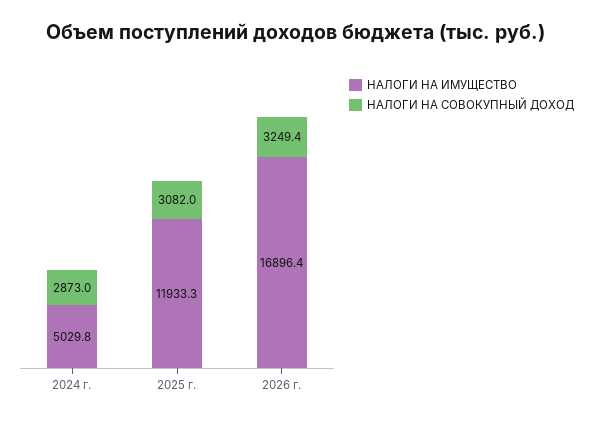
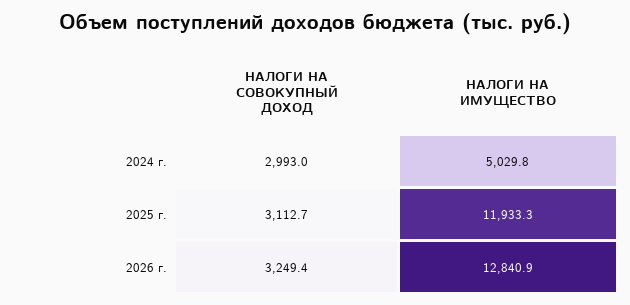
НАЛОГИ НА СОВОКУПНЫЙ ДОХОД, 2024 г.: 2873 -> 2993
НАЛОГИ НА СОВОКУПНЫЙ ДОХОД, 2025 г.: 3082 -> 3112.7
НАЛОГИ НА ИМУЩЕСТВО, 2026 г.: 16896.4 -> 12840.9

